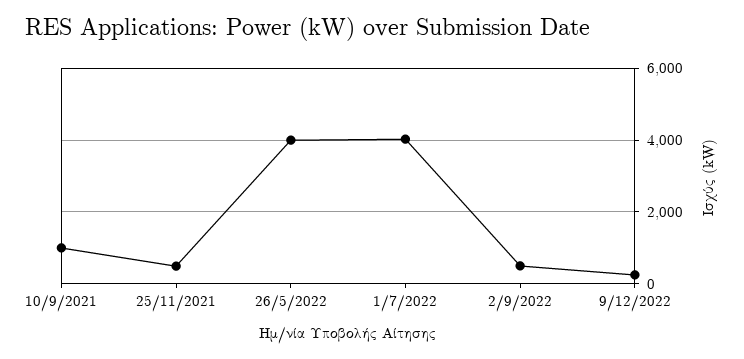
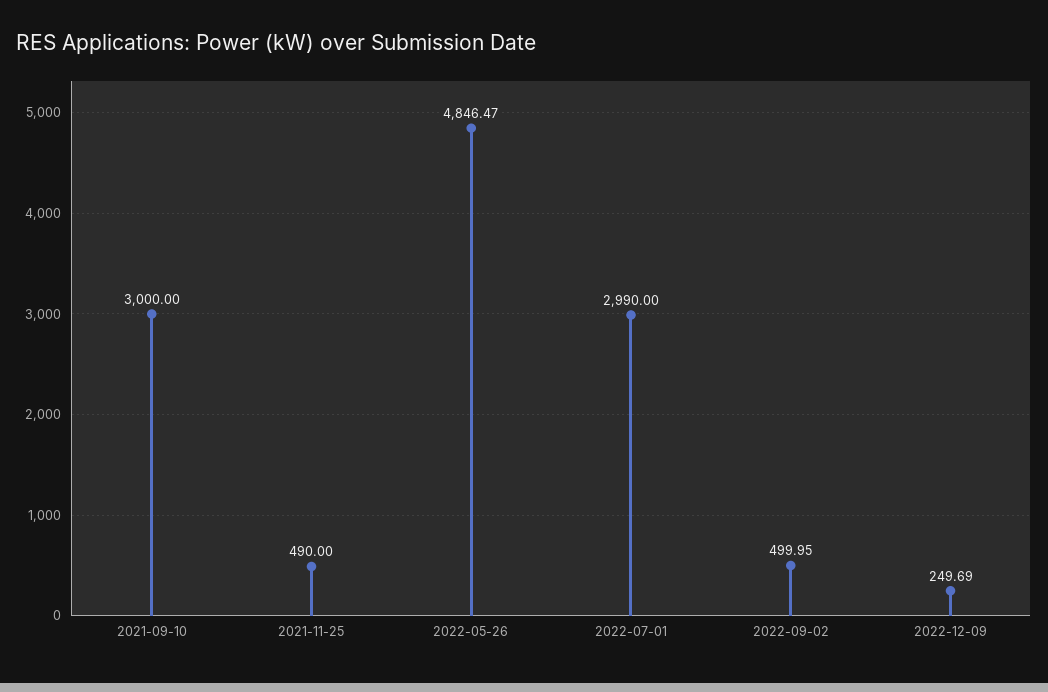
10/9/2021: 1000 -> 3000
26/5/2022: 4000 -> 4846.47
1/7/2022: 4000 -> 2990

